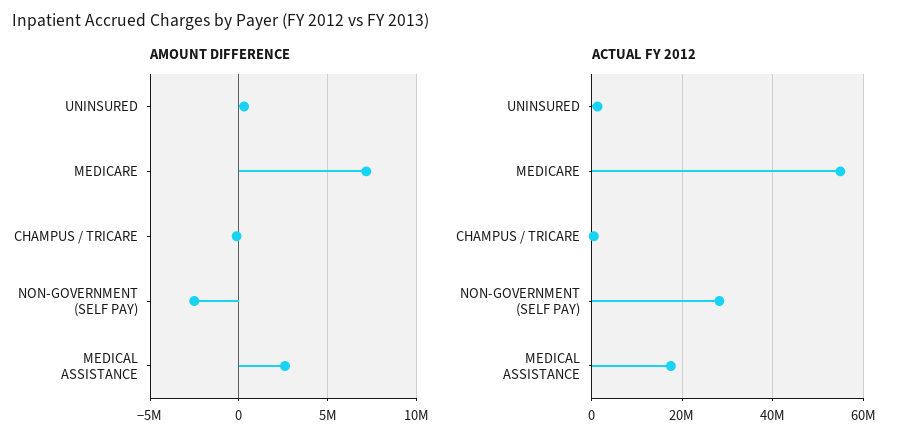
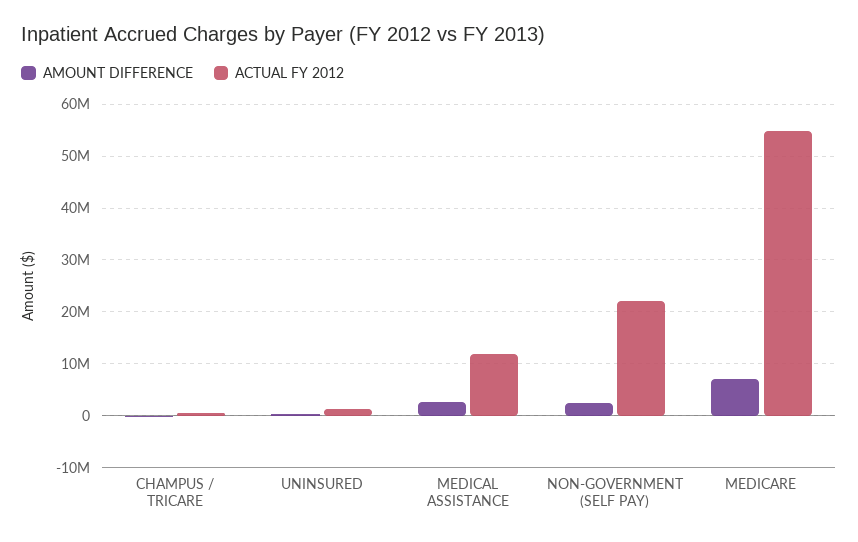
AMOUNT DIFFERENCE, NON-GOVERNMENT (SELF PAY): -2500000 -> 2000000
ACTUAL FY 2012, NON-GOVERNMENT (SELF PAY): 28000000 -> 22000000
ACTUAL FY 2012, MEDICAL ASSISTANCE: 18000000 -> 12000000

